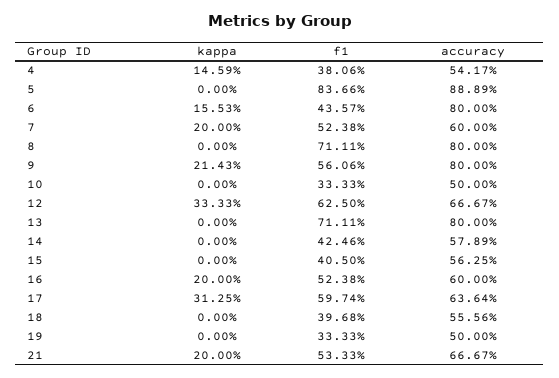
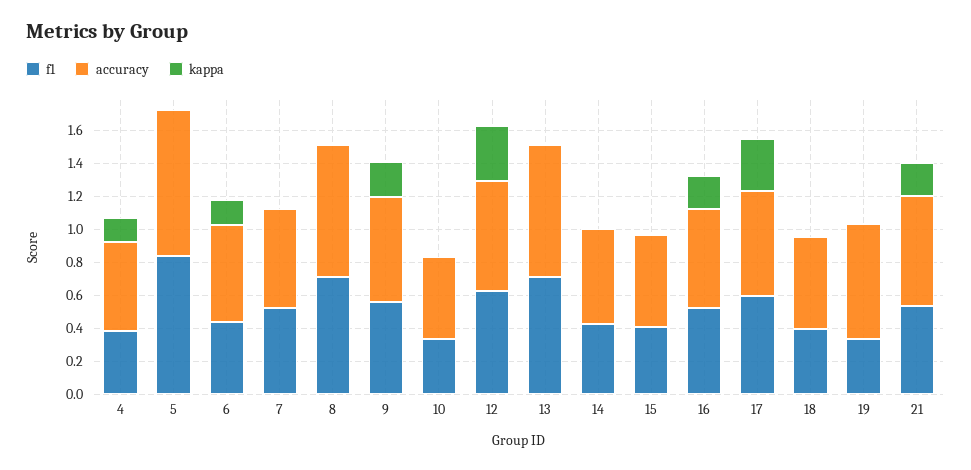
accuracy, 6: 0.8 -> 0.6
kappa, 7: 0.2 -> 0
accuracy, 9: 0.8 -> 0.65
accuracy, 19: 0.5 -> 0.7

